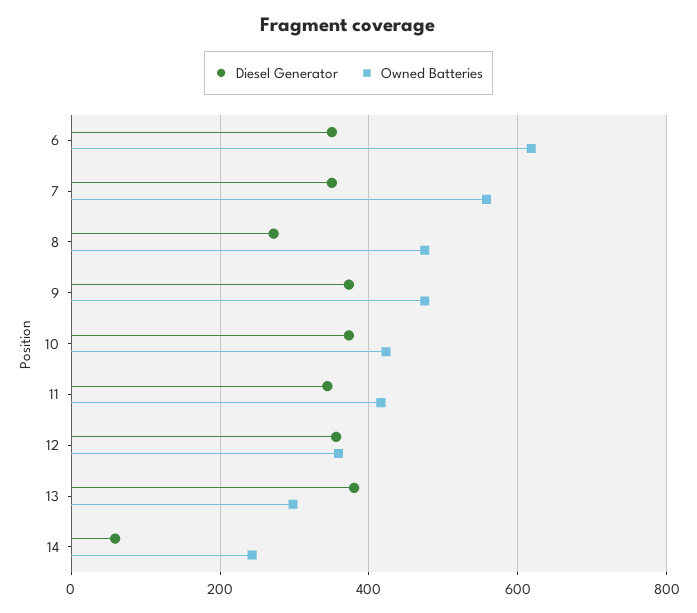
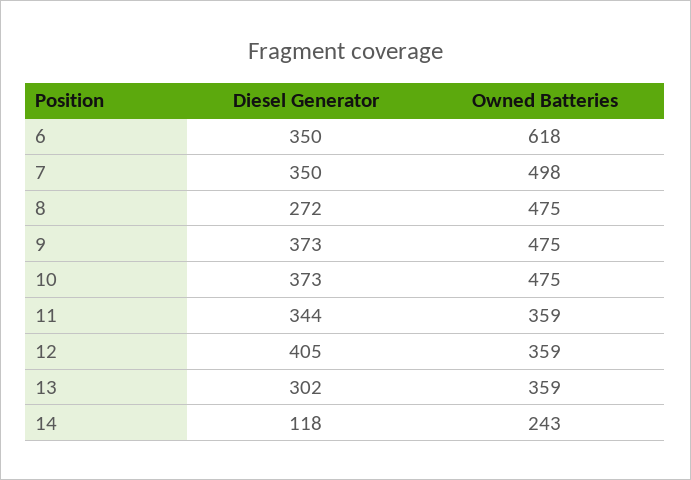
Owned Batteries, 7: 560 -> 498
Owned Batteries, 10: 420 -> 475
Owned Batteries, 11: 420 -> 359
Diesel Generator, 12: 360 -> 405
Diesel Generator, 13: 380 -> 302
Owned Batteries, 13: 300 -> 359
Diesel Generator, 14: 60 -> 118

